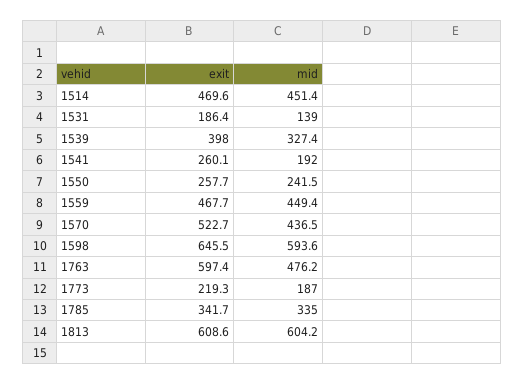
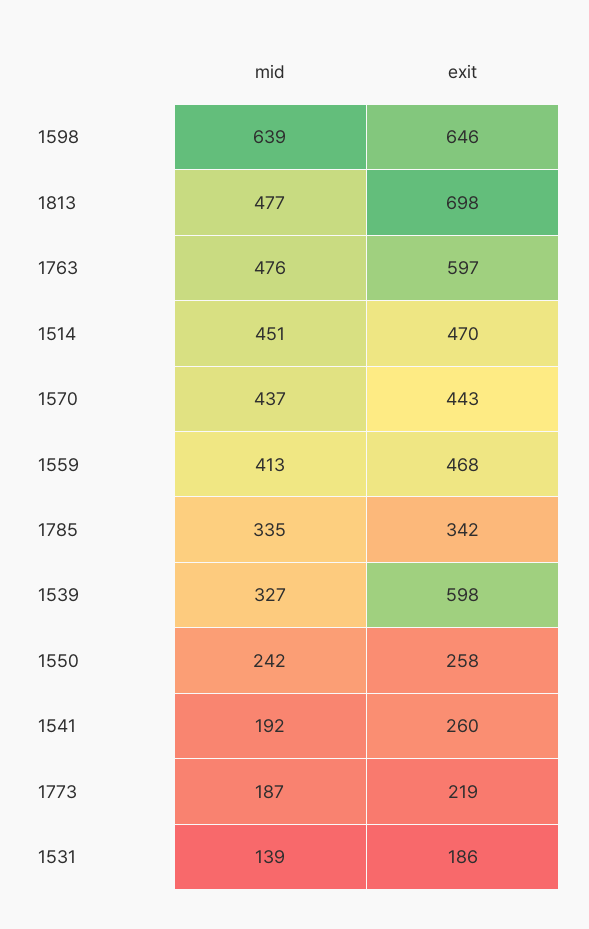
exit, 1539: 398 -> 598
mid, 1559: 449.4 -> 413
exit, 1570: 522.7 -> 443
mid, 1598: 593.6 -> 639
exit, 1813: 608.6 -> 698
mid, 1813: 604.2 -> 477

